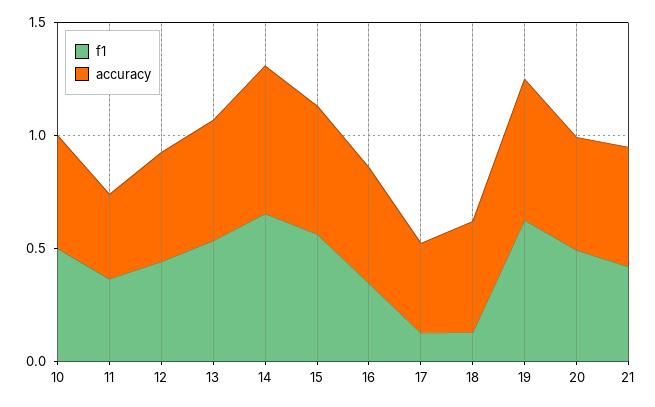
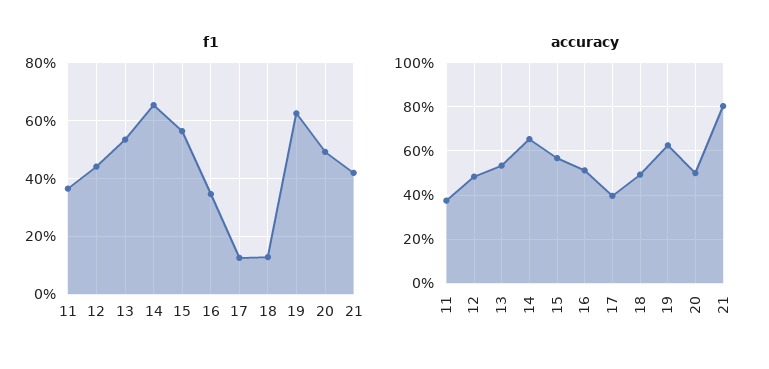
f1, 10: 0.5 -> none
accuracy, 10: 0.5 -> none
accuracy, 21: 0.5 -> 0.8

